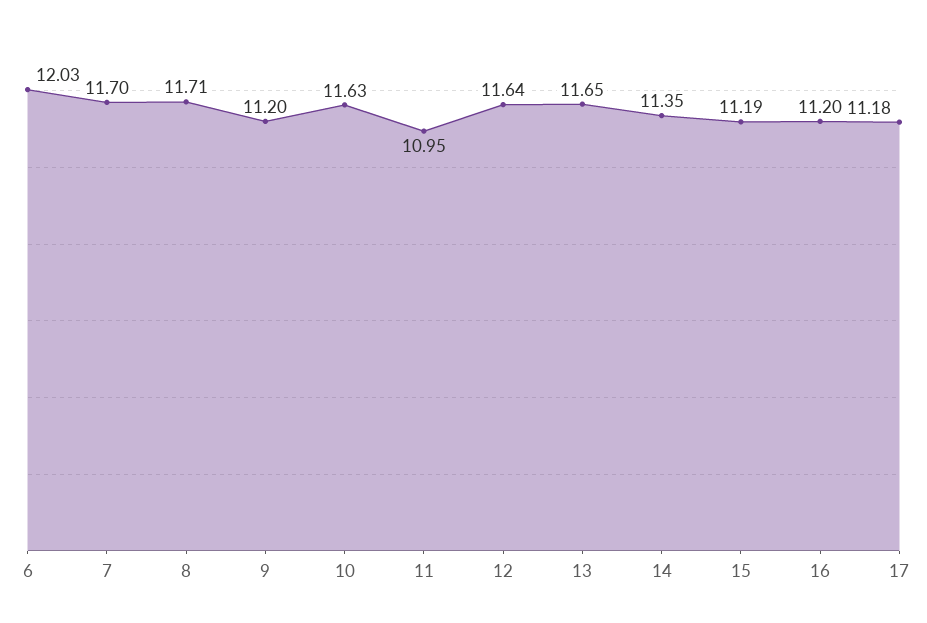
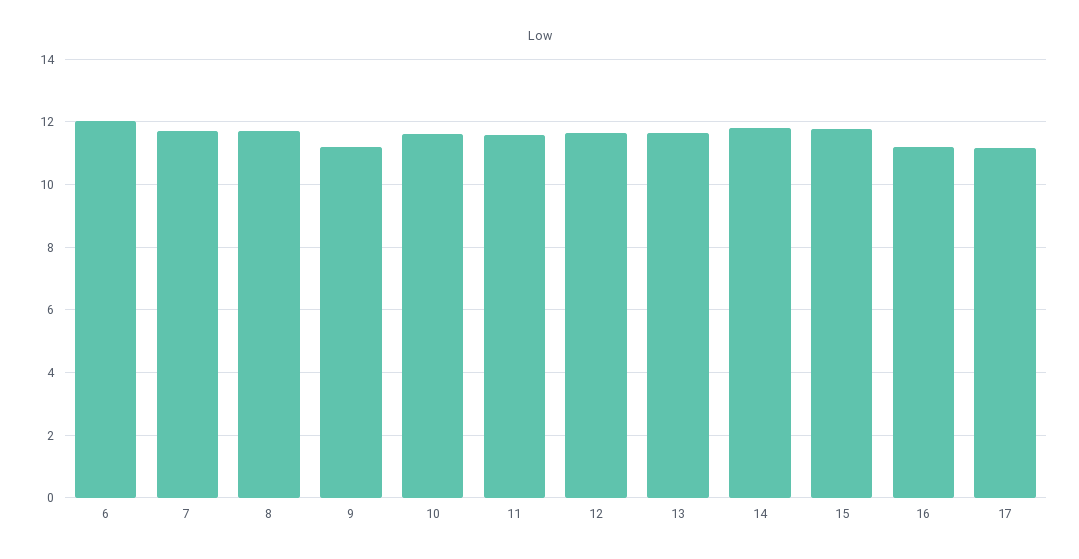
11: 10.95 -> 11.6
14: 11.35 -> 11.8
15: 11.19 -> 11.8

